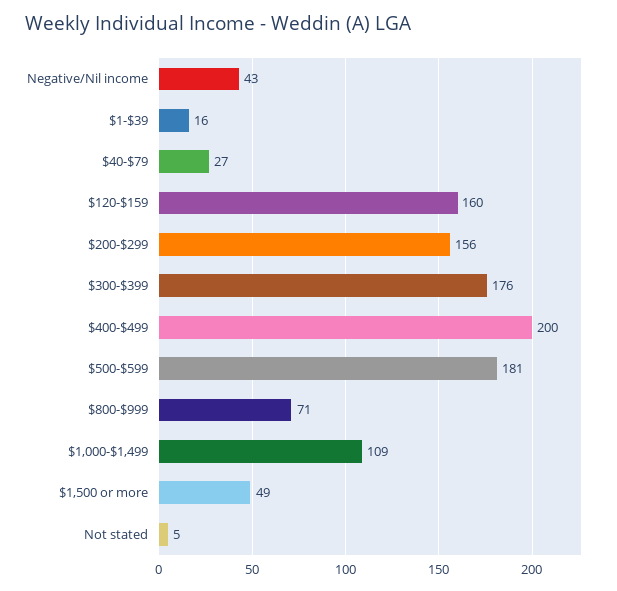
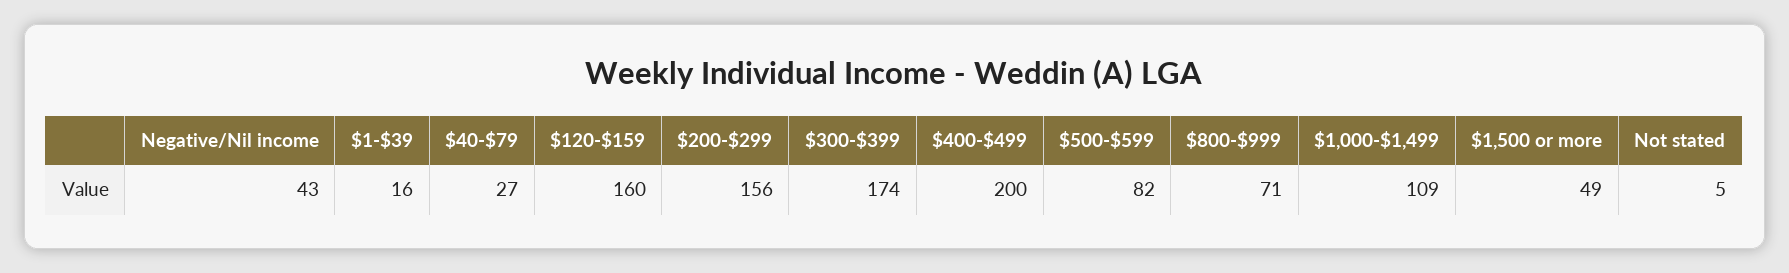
$300-$399: 176 -> 174
$500-$599: 181 -> 82

